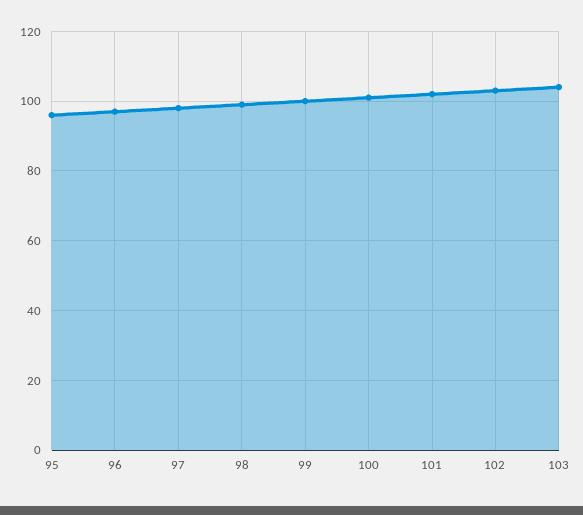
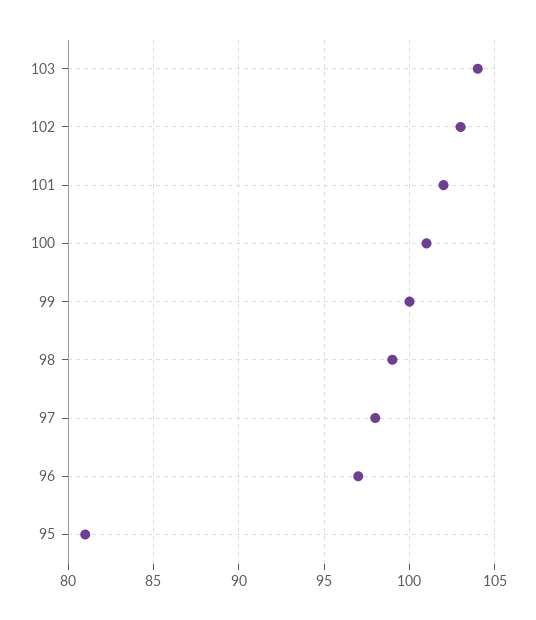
95: 95 -> 81

